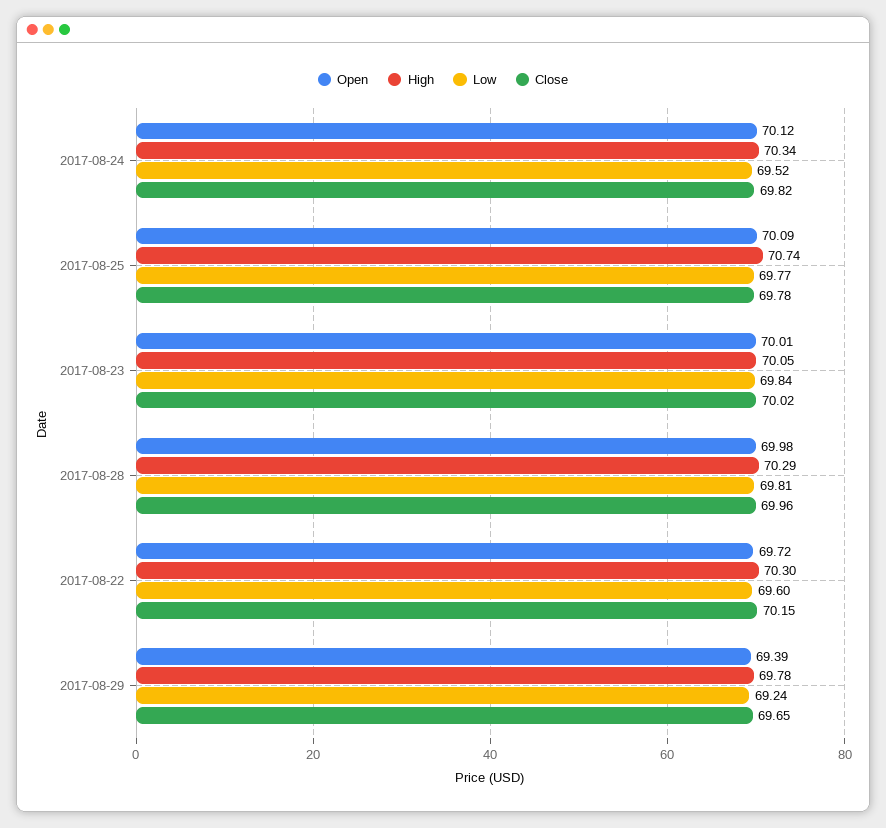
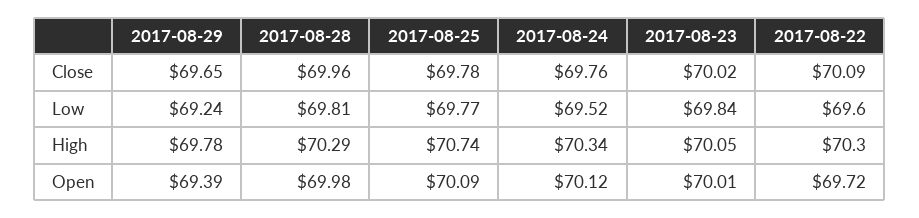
Close, 2017-08-24: 69.82 -> 69.76
Close, 2017-08-22: 70.15 -> 70.09

